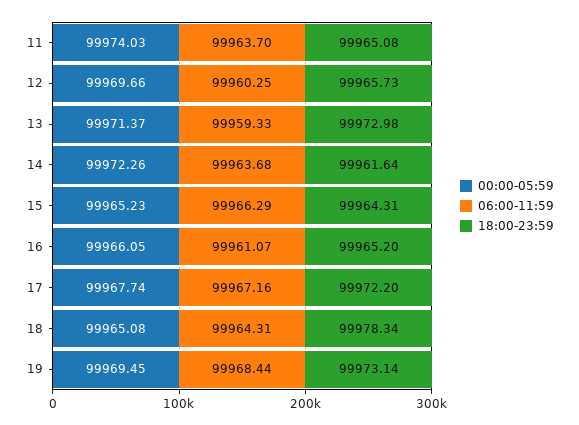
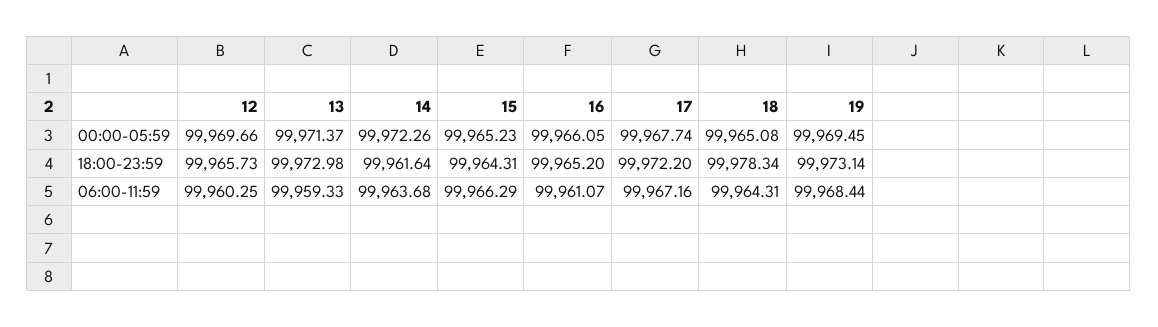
00:00-05:59, 11: 99974.03 -> none
06:00-11:59, 11: 99963.7 -> none
18:00-23:59, 11: 99965.08 -> none

